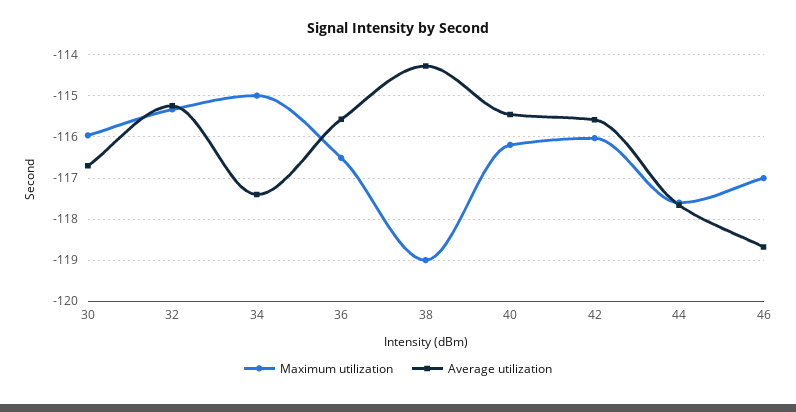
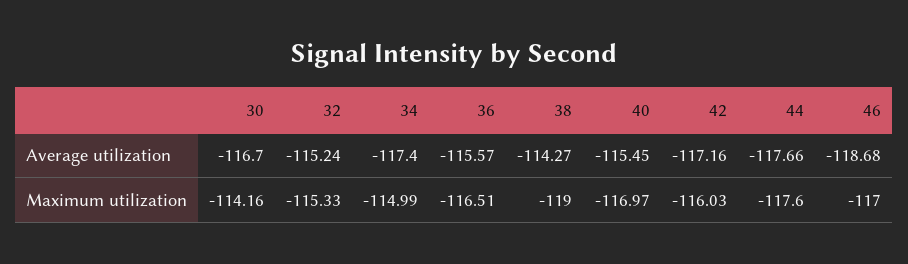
Maximum utilization, 30: -116 -> -114.16
Maximum utilization, 40: -116.2 -> -116.97
Average utilization, 42: -115.6 -> -117.16

